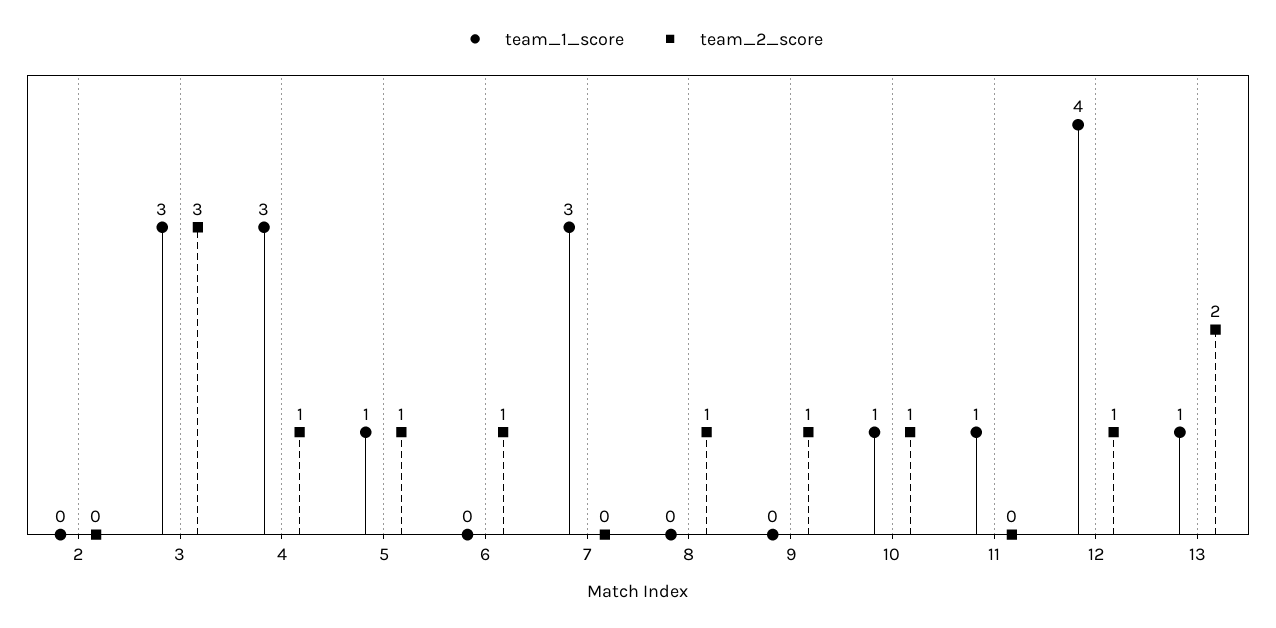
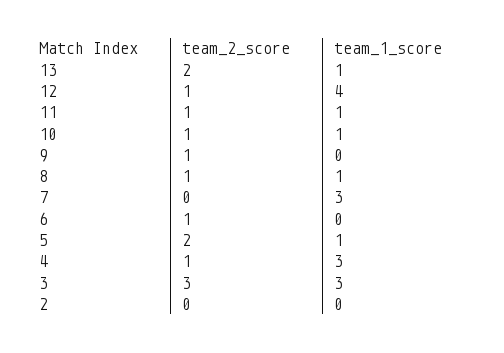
team_2_score, 5: 1 -> 2
team_1_score, 8: 0 -> 1
team_2_score, 11: 0 -> 1

